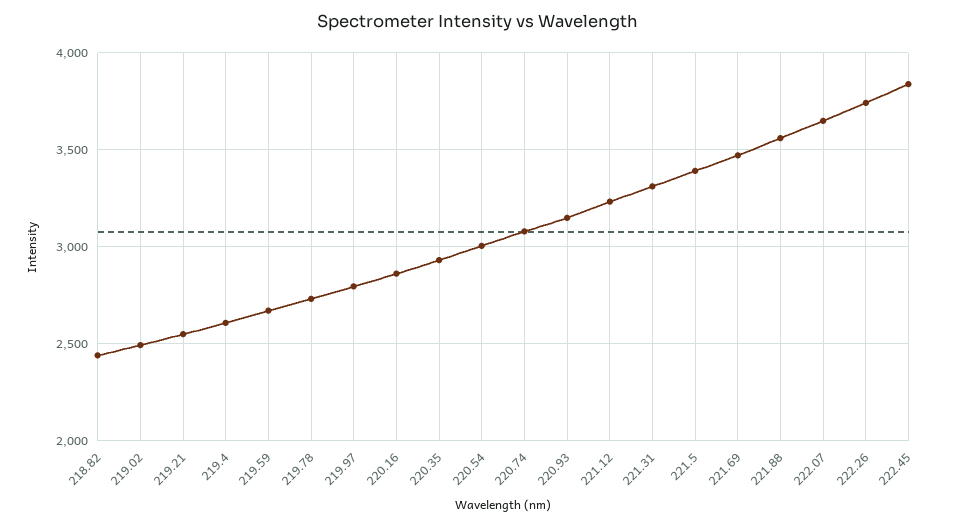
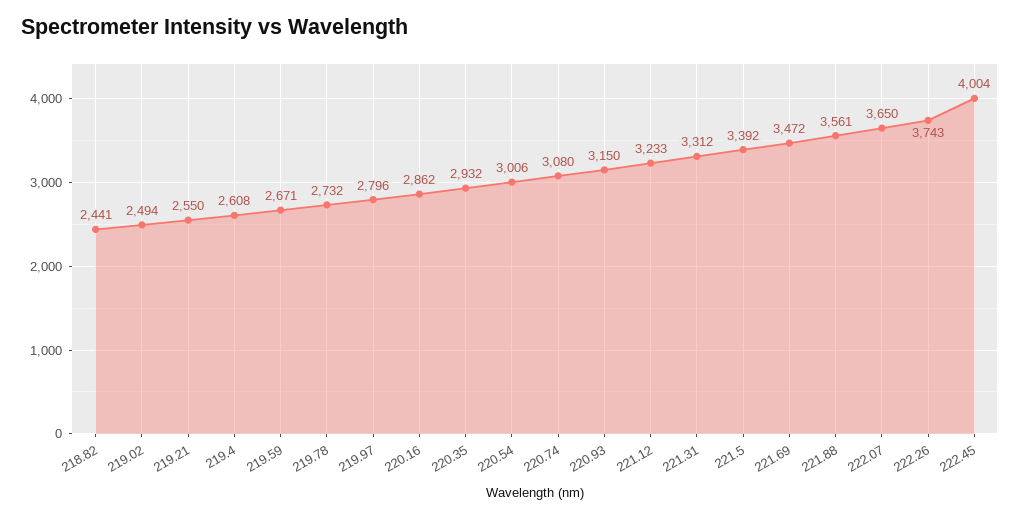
222.45: 3850 -> 4004

